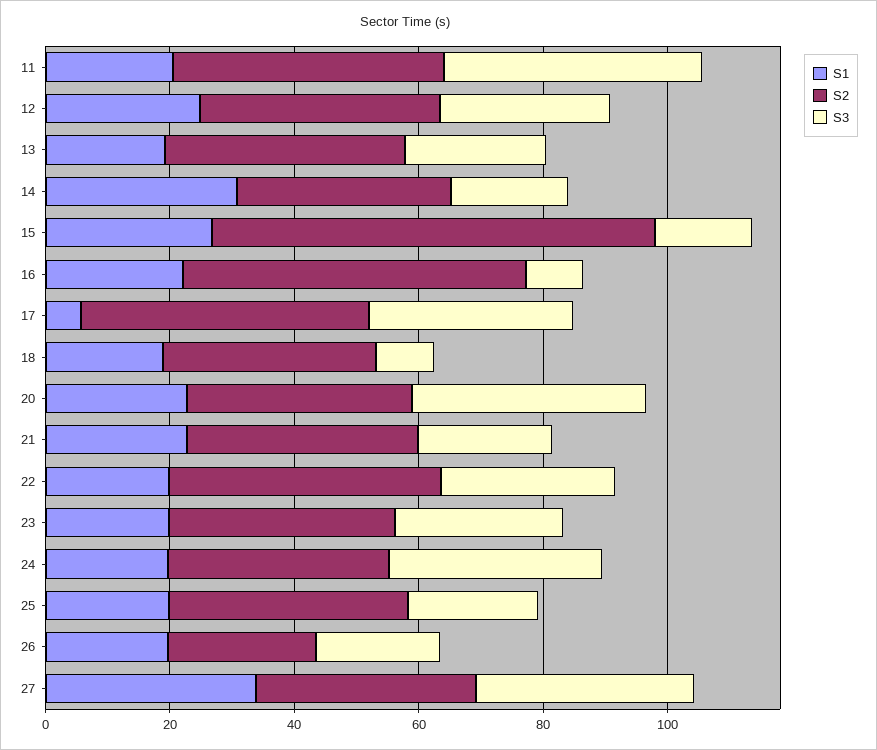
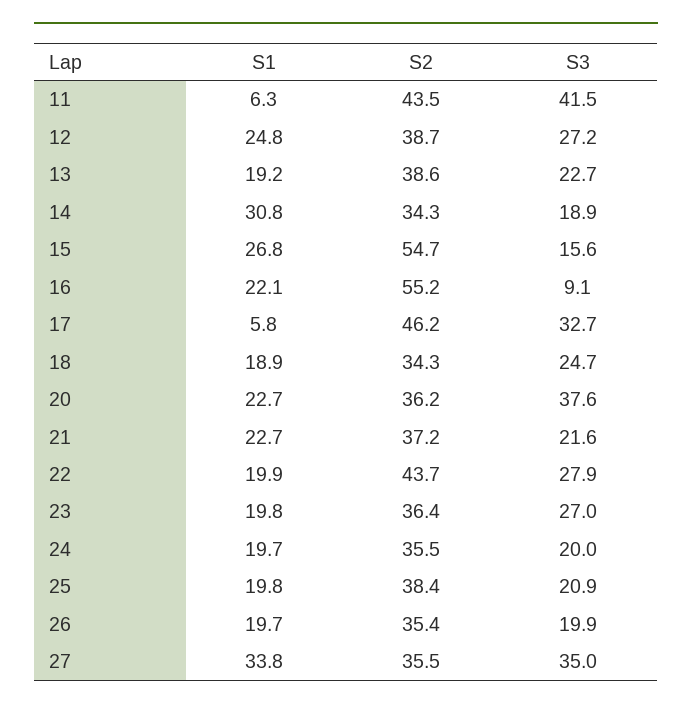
S1, 11: 20 -> 6.3
S2, 15: 70 -> 54.7
S3, 18: 10 -> 24.7
S3, 24: 35 -> 20
S2, 26: 25 -> 35.4

